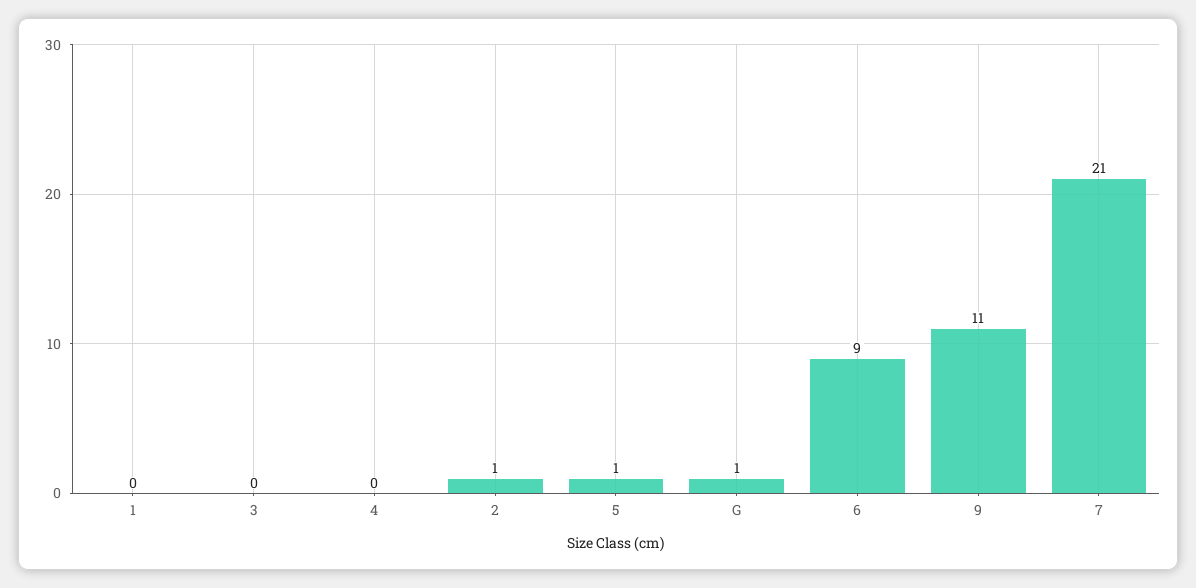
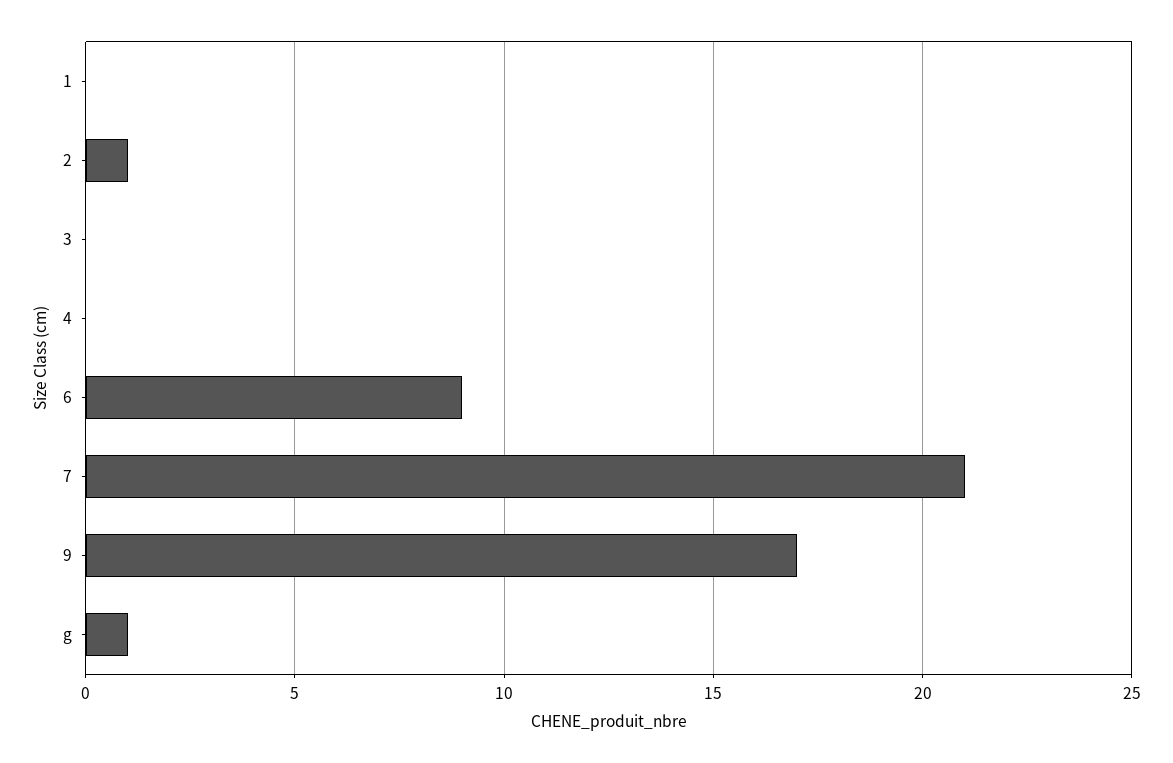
5: 1 -> none
9: 11 -> 17

